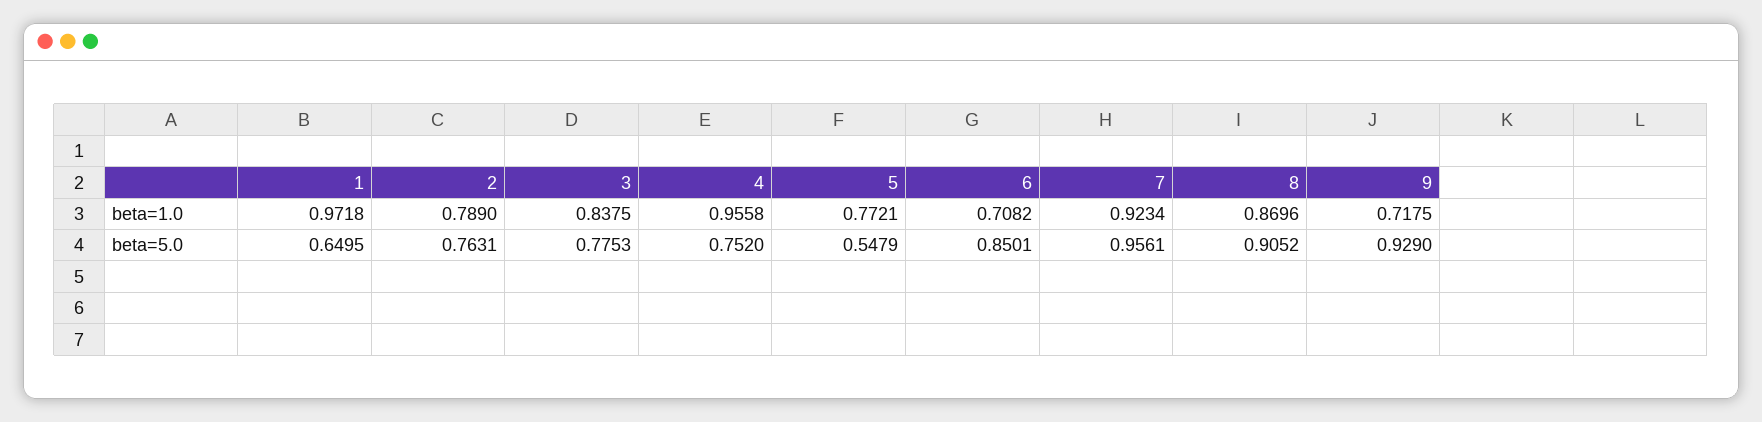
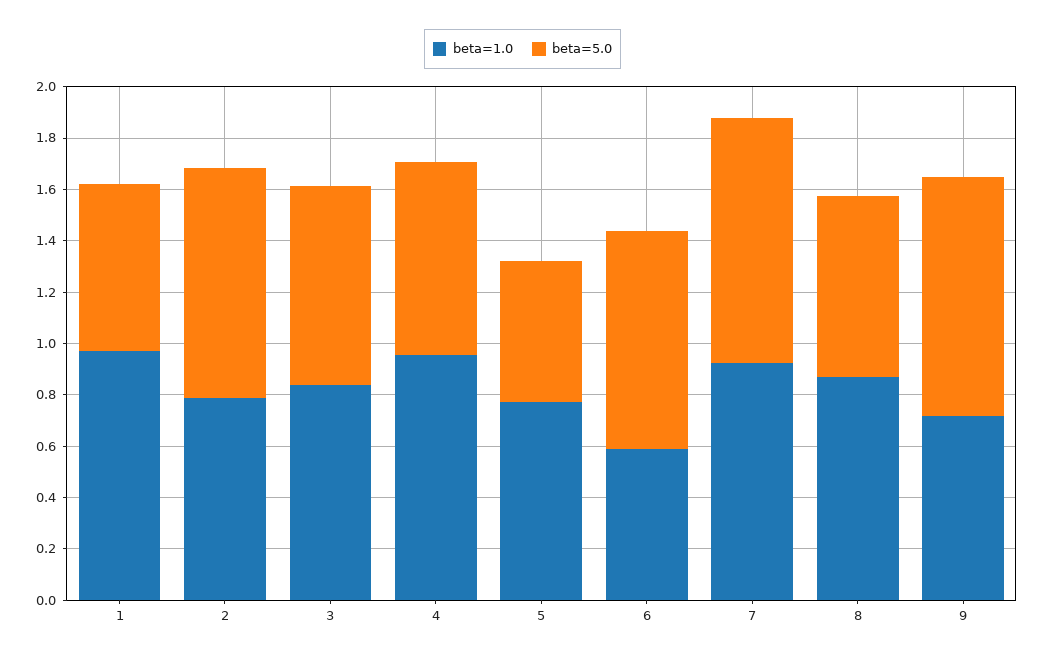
beta=1.0, 6: 0.7082 -> 0.6
beta=5.0, 2: 0.7631 -> 0.9
beta=5.0, 8: 0.9052 -> 0.7

